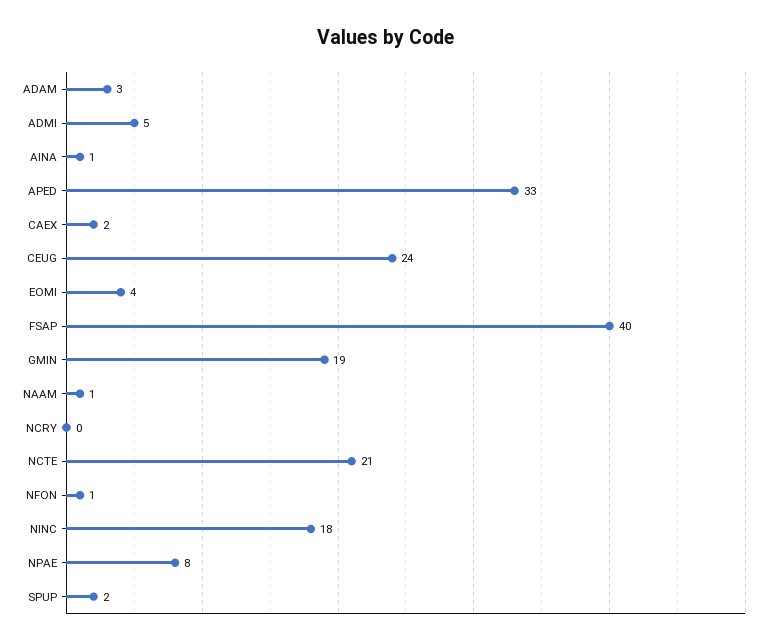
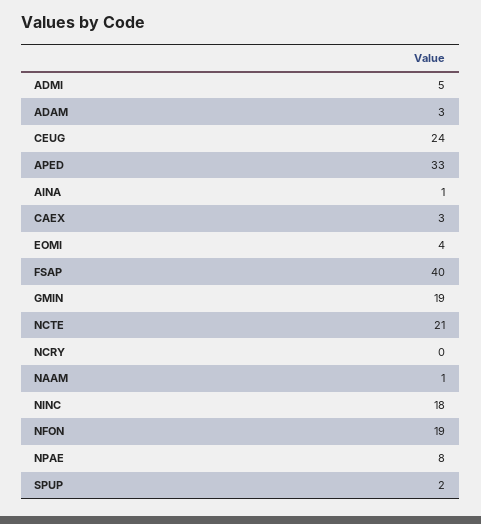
CAEX: 2 -> 3
NFON: 1 -> 19

